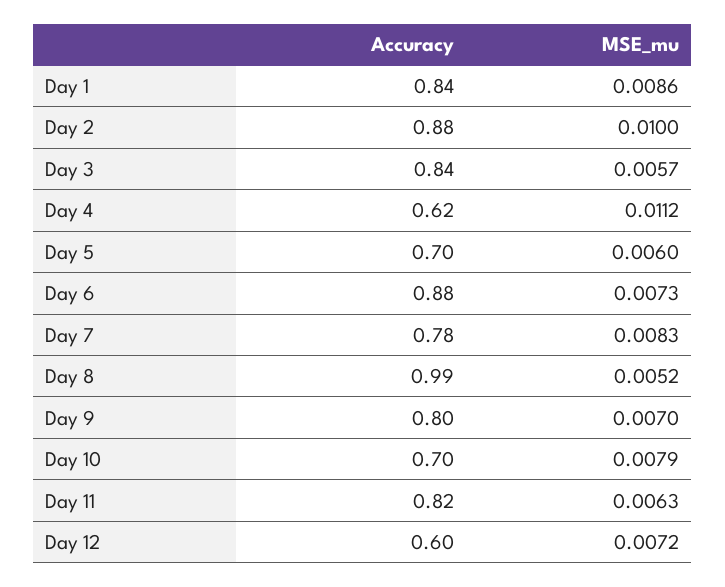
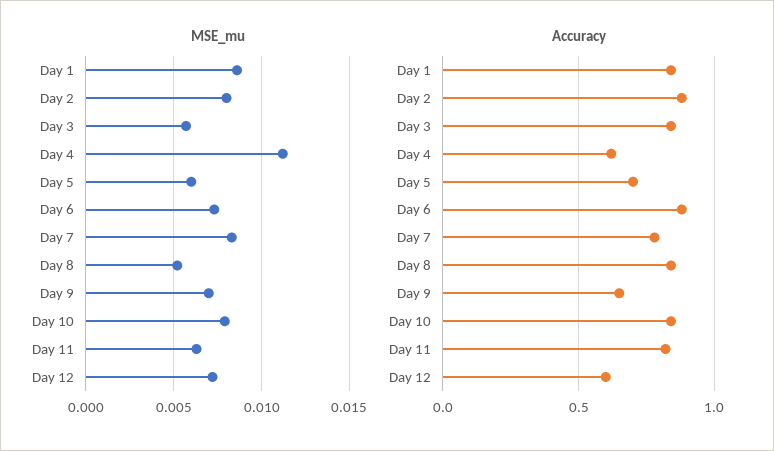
MSE_mu, Day 2: 0.01 -> 0.008
Accuracy, Day 8: 0.99 -> 0.85
Accuracy, Day 9: 0.8 -> 0.65
Accuracy, Day 10: 0.7 -> 0.85

